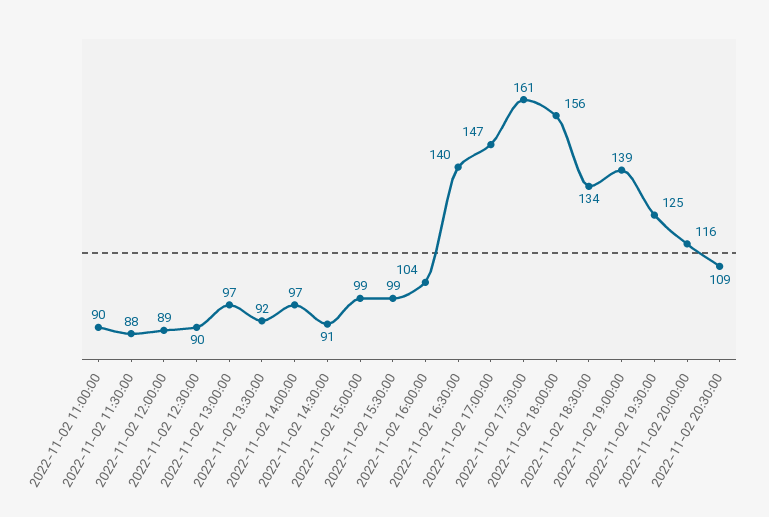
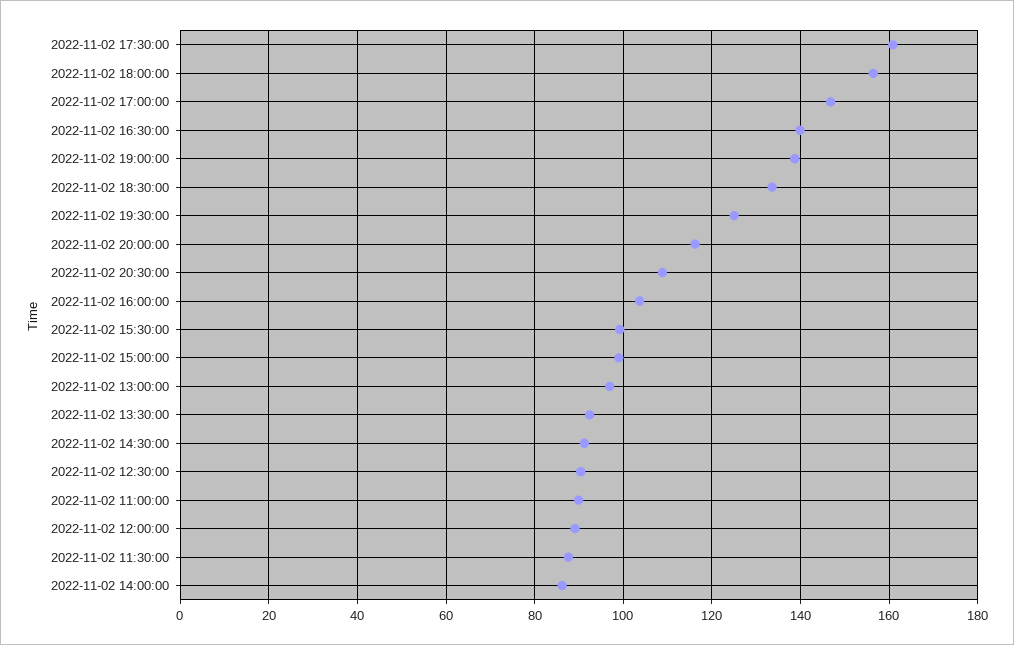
2022-11-02 14:00:00: 97 -> 86

